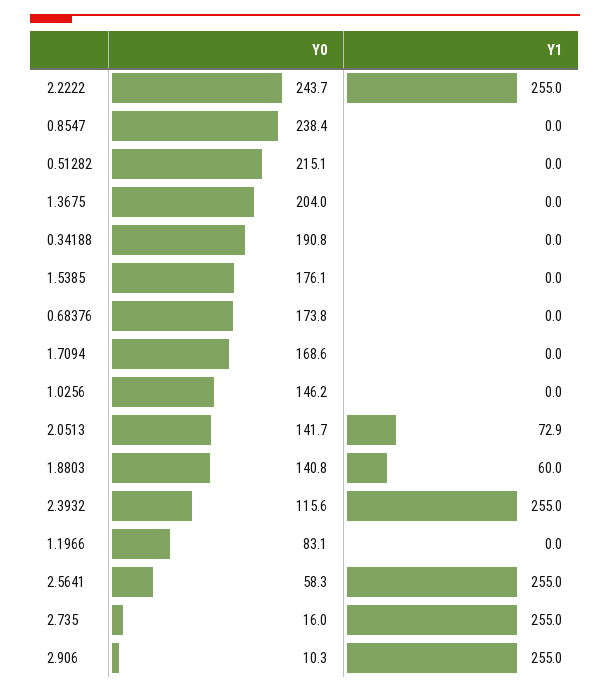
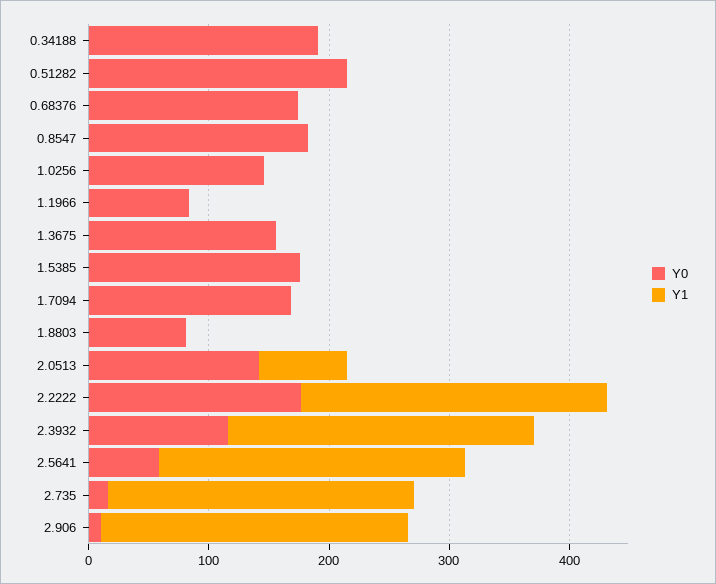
Y0, 2.2222: 243.7 -> 180
Y0, 0.8547: 238.4 -> 180
Y0, 1.3675: 204 -> 160
Y0, 1.8803: 140.8 -> 80
Y1, 1.8803: 60 -> 0

